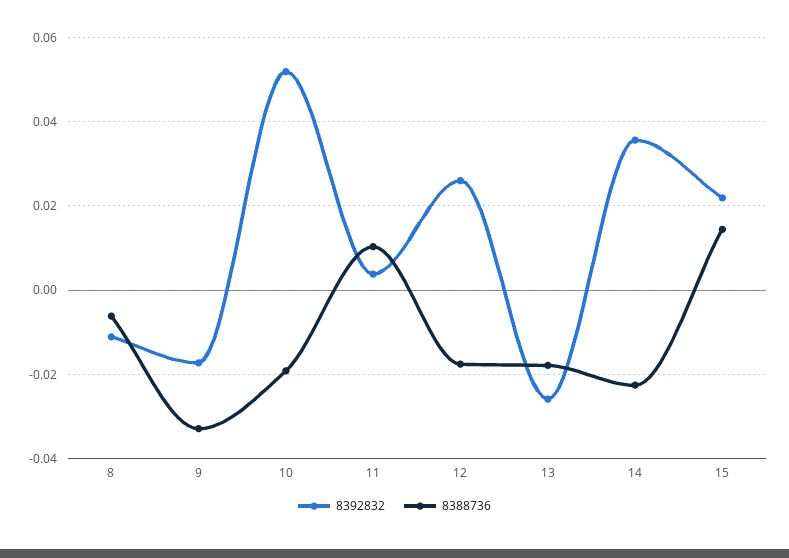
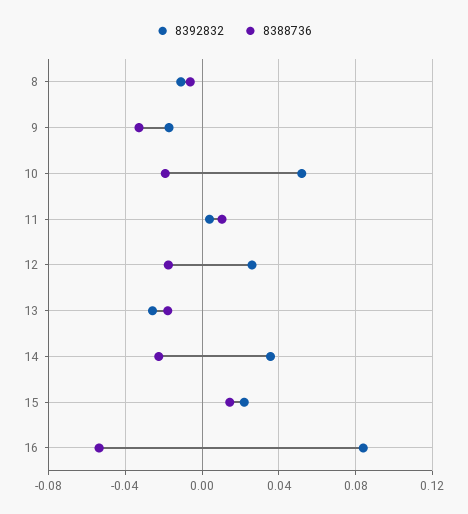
8392832, 16: none -> 0.085
8388736, 16: none -> -0.055

